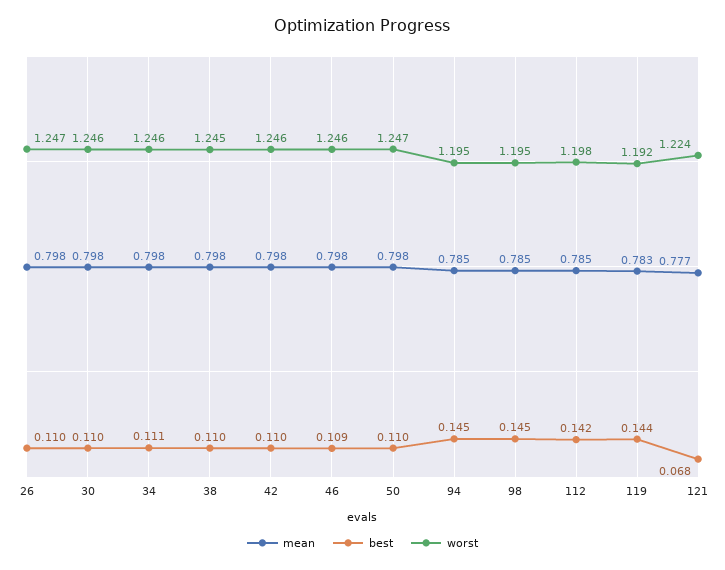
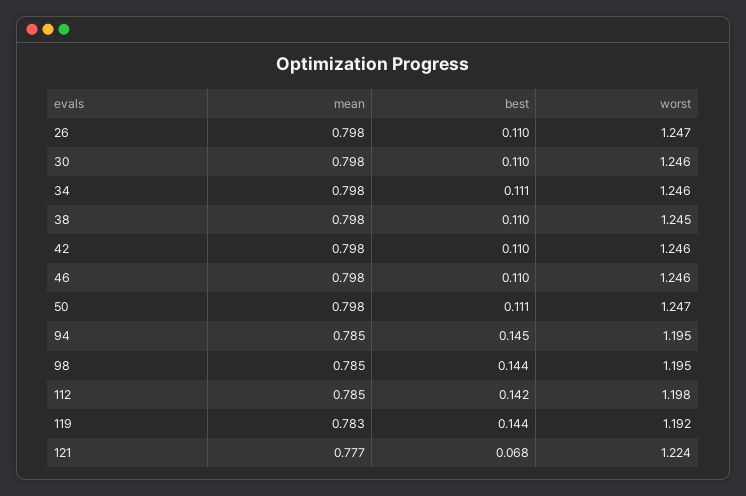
best, 46: 0.109 -> 0.11
best, 50: 0.11 -> 0.111
best, 98: 0.145 -> 0.144

